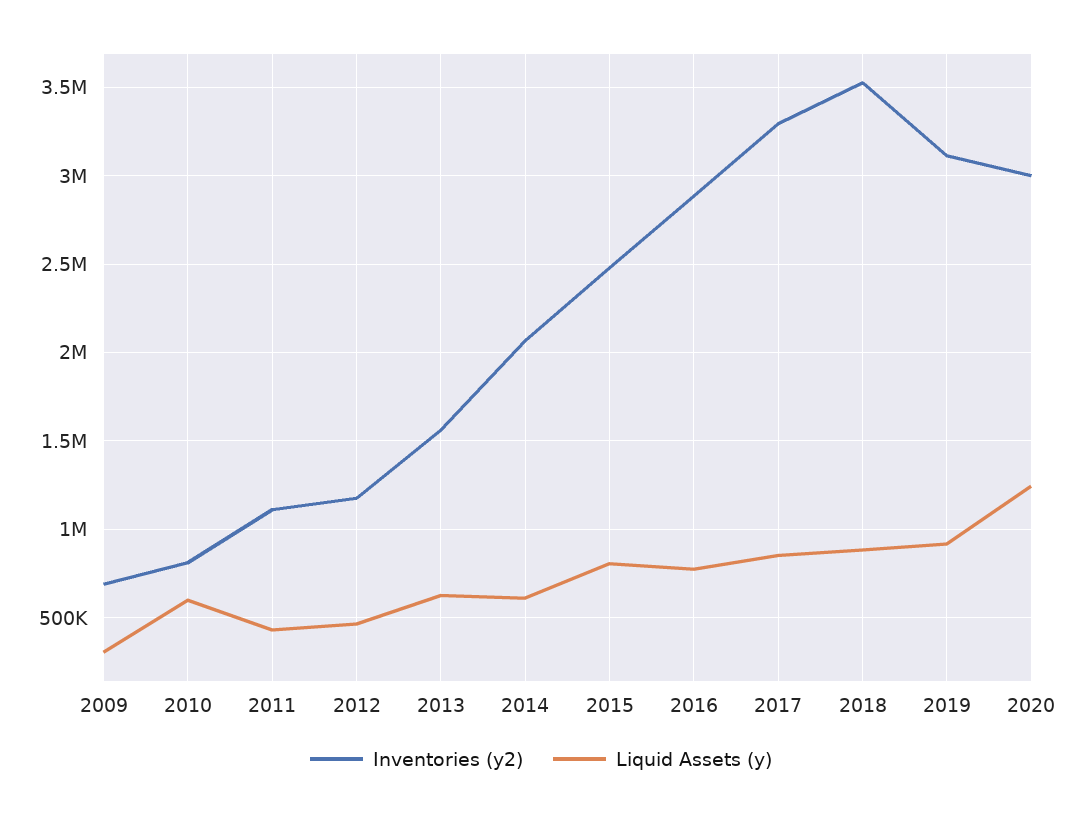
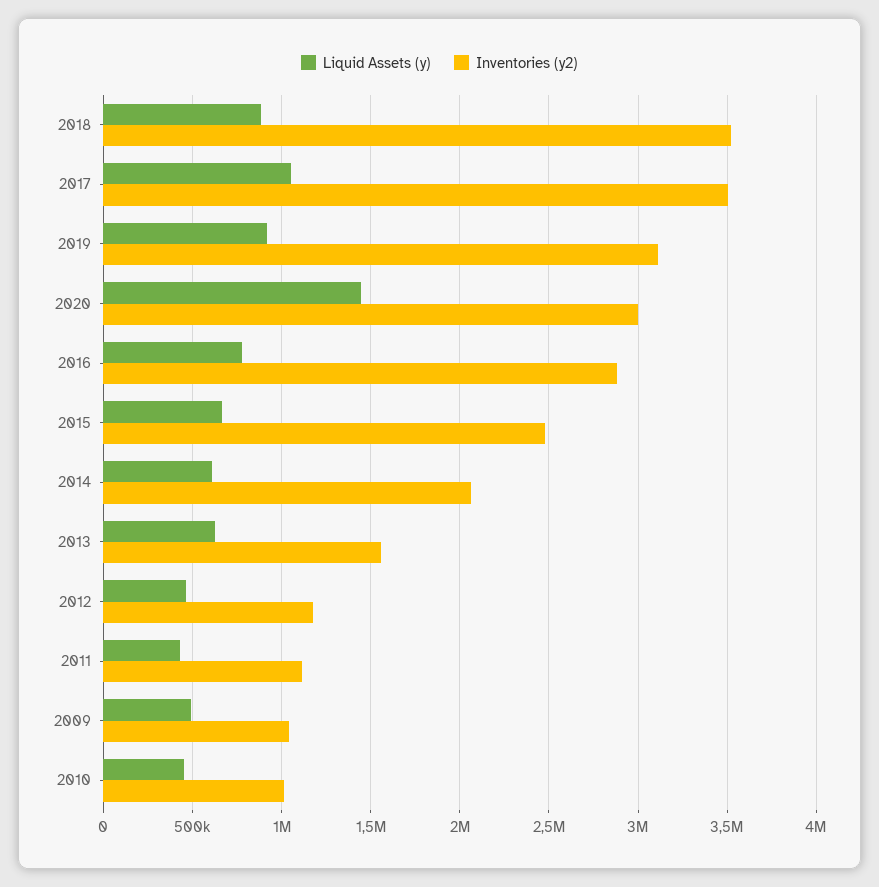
Inventories (y2), 2009: 700000 -> 1050000
Liquid Assets (y), 2009: 300000 -> 500000
Inventories (y2), 2010: 800000 -> 1000000
Liquid Assets (y), 2010: 600000 -> 450000
Liquid Assets (y), 2015: 800000 -> 650000
Inventories (y2), 2017: 3300000 -> 3500000
Liquid Assets (y), 2017: 850000 -> 1050000
Liquid Assets (y), 2020: 1250000 -> 1450000

